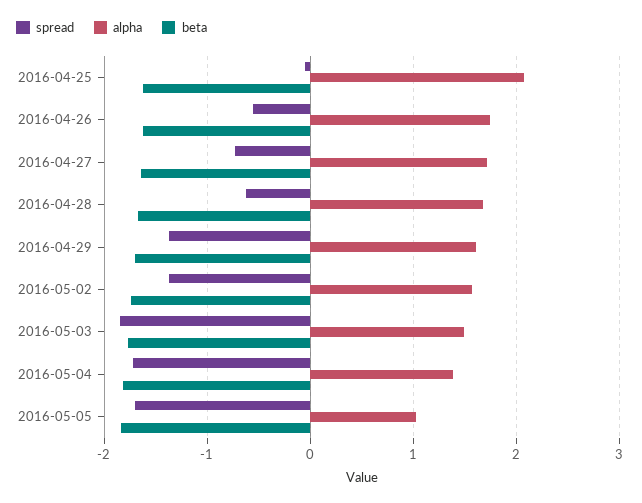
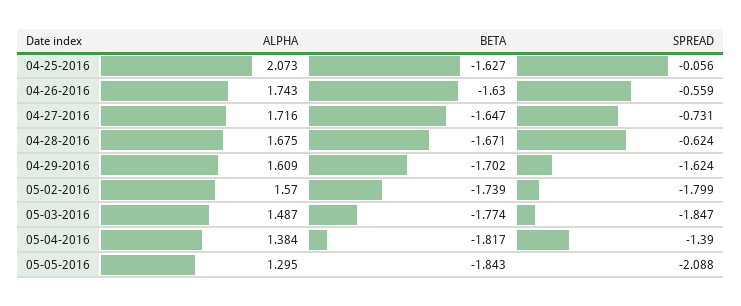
spread, 2016-04-29: -1.4 -> -1.624
spread, 2016-05-02: -1.4 -> -1.799
spread, 2016-05-04: -1.7 -> -1.39
spread, 2016-05-05: -1.7 -> -2.088
alpha, 2016-05-05: 1 -> 1.295

